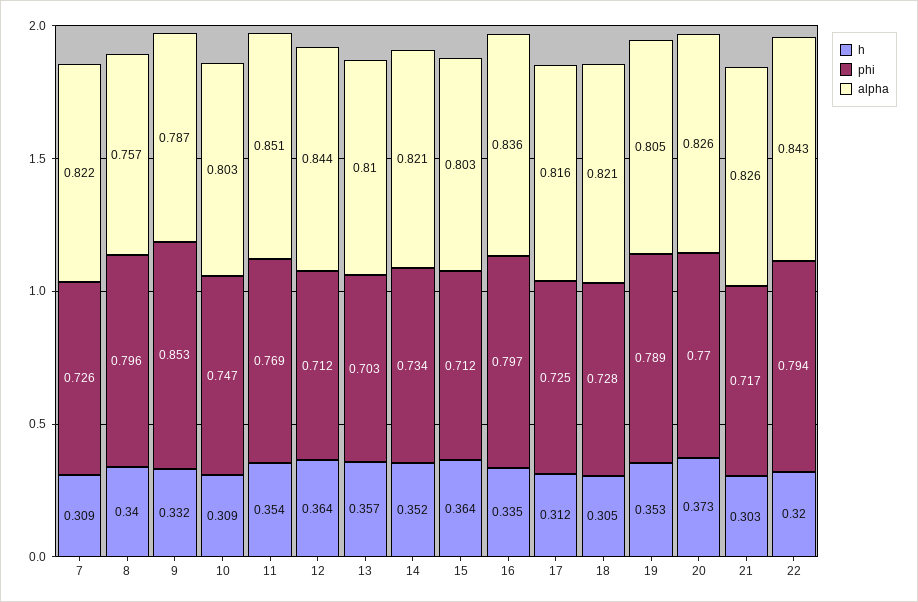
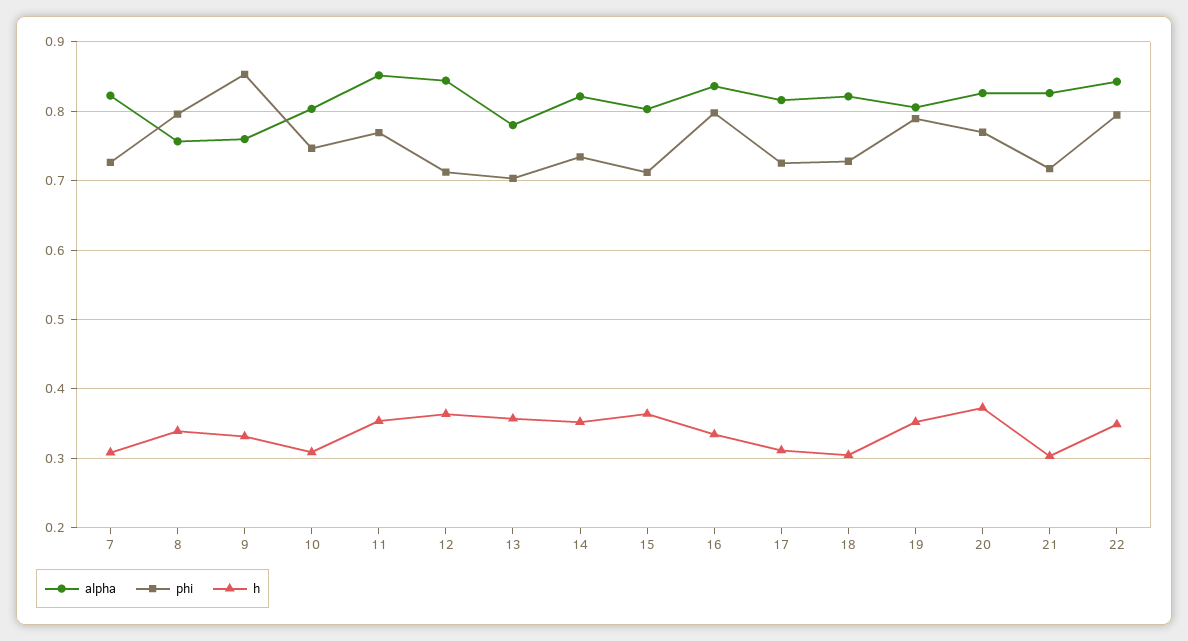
alpha, 9: 0.787 -> 0.76
alpha, 13: 0.81 -> 0.78
h, 22: 0.32 -> 0.35

